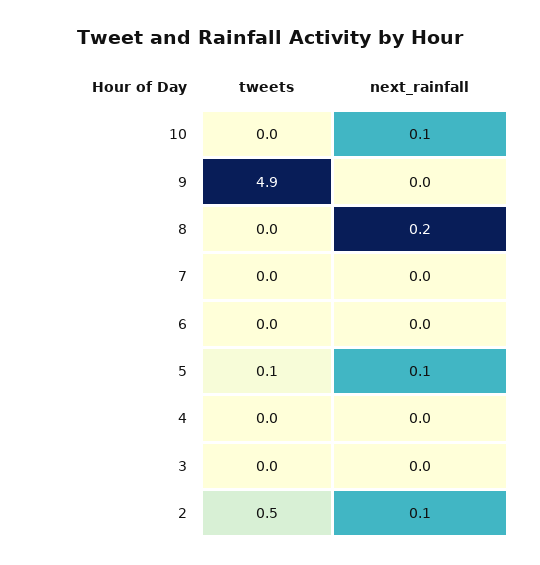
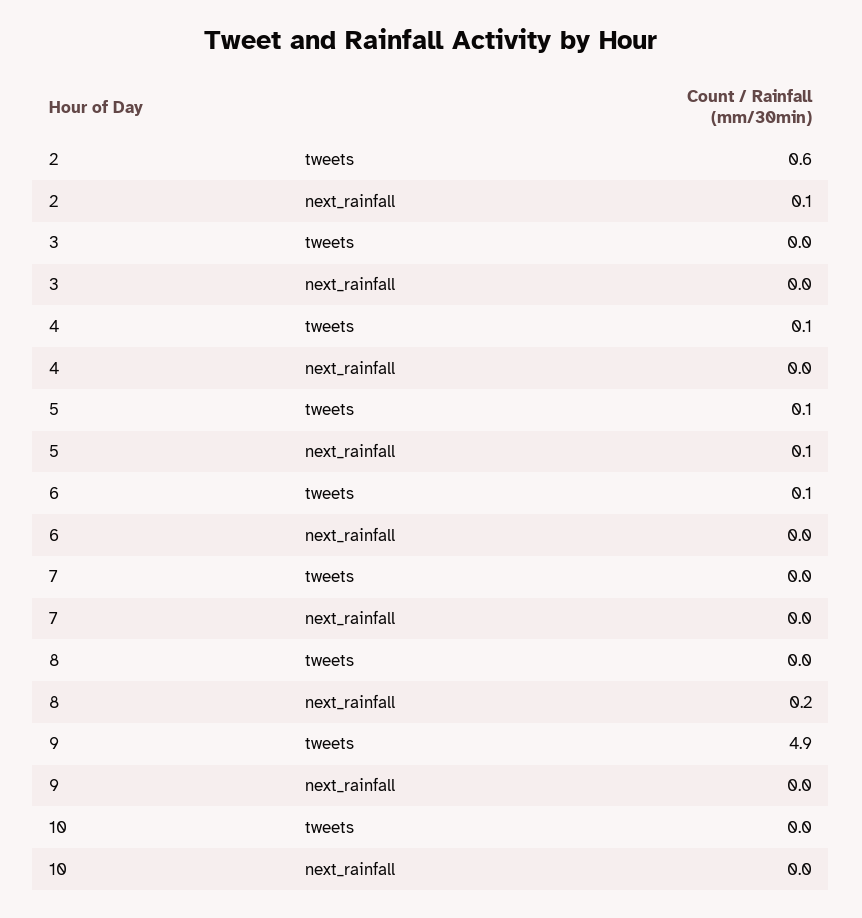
next_rainfall, 10: 0.1 -> 0
tweets, 6: 0 -> 0.1
tweets, 4: 0 -> 0.1
tweets, 2: 0.5 -> 0.6

